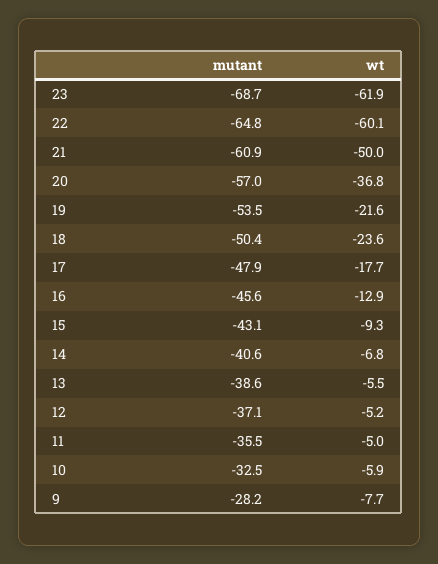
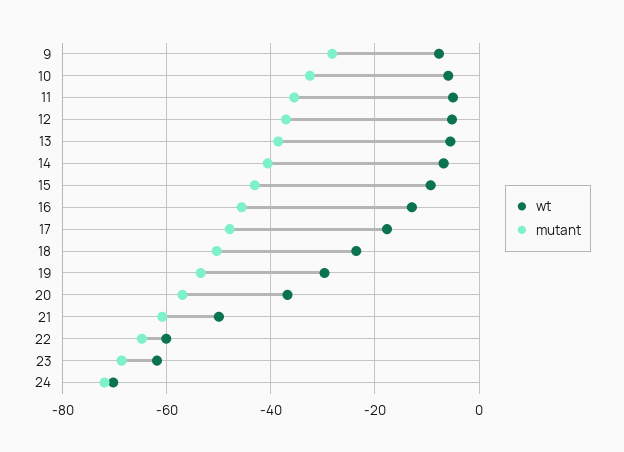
wt, 19: -21.6 -> -30
wt, 24: none -> -70
mutant, 24: none -> -72

